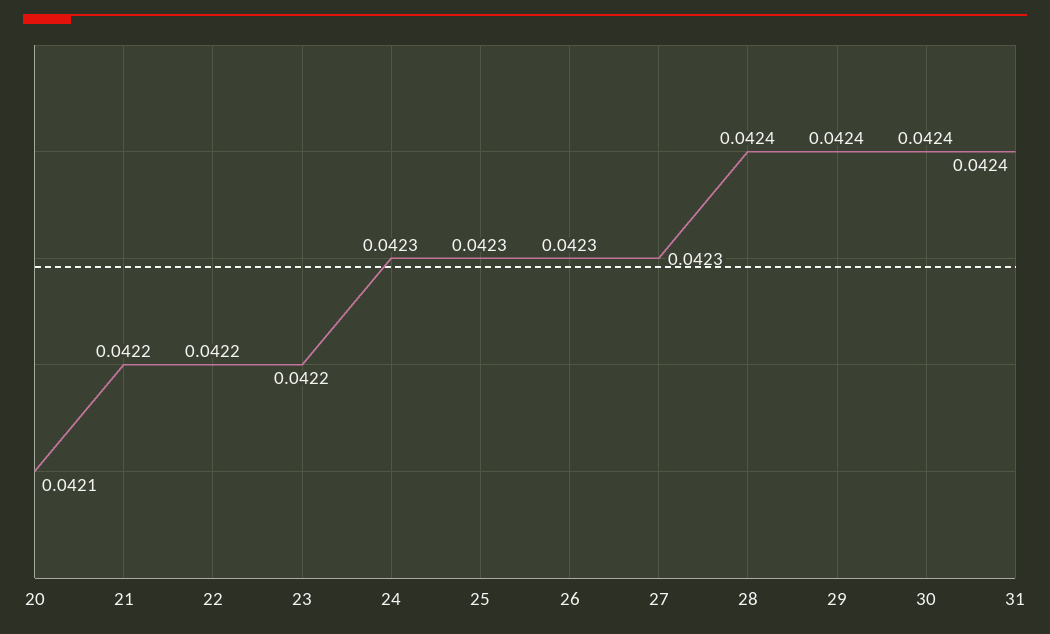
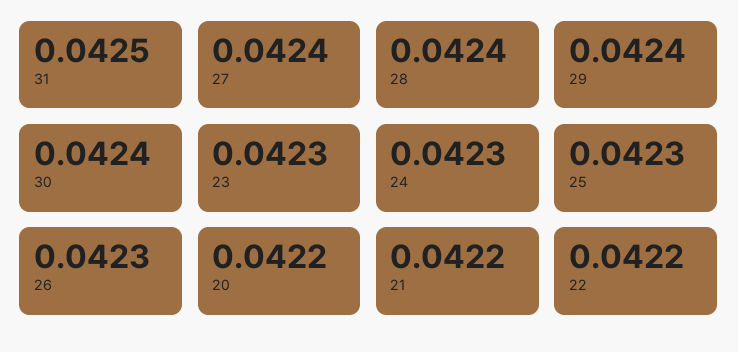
20: 0.0421 -> 0.0422
23: 0.0422 -> 0.0423
27: 0.0423 -> 0.0424
31: 0.0424 -> 0.0425

